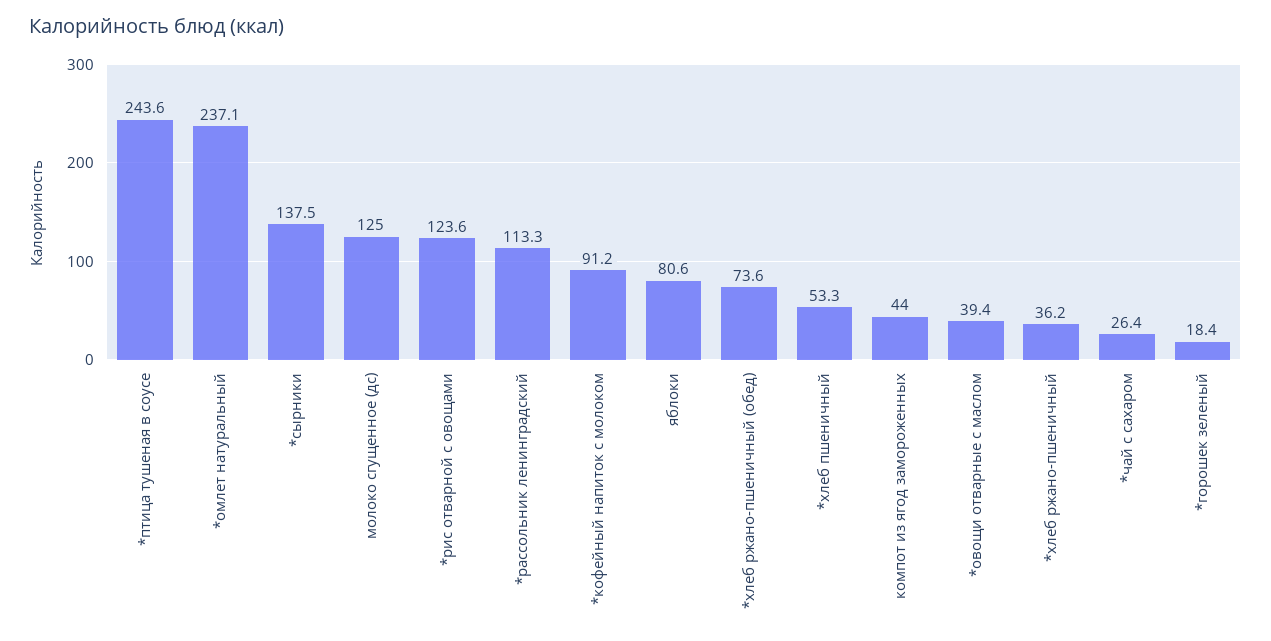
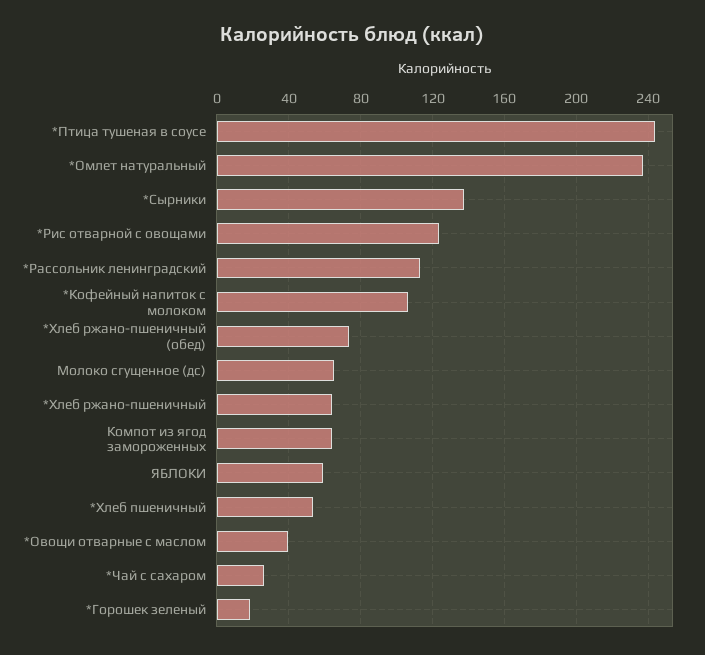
молоко сгущенное (дс): 125 -> 65
*кофейный напиток с молоком: 91.2 -> 105
яблоки: 80.6 -> 60
компот из ягод замороженных: 44 -> 65
*хлеб ржано-пшеничный: 36.2 -> 65

